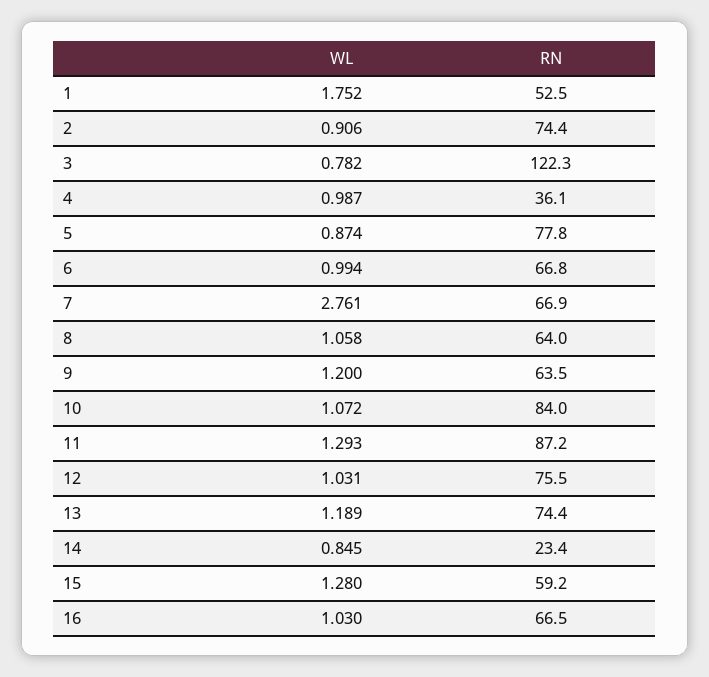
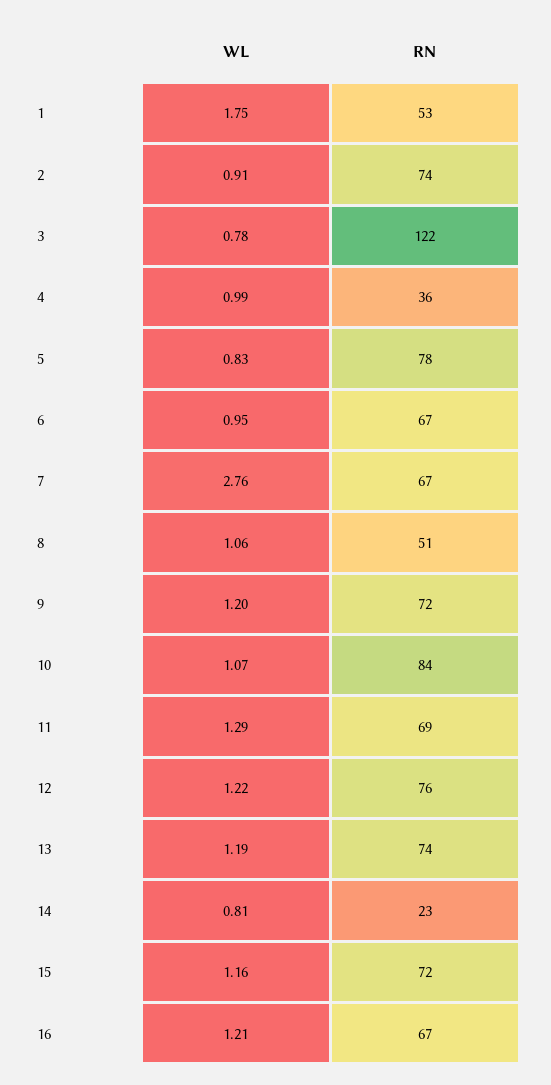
WL, 5: 0.874 -> 0.83
WL, 6: 0.994 -> 0.95
RN, 8: 64 -> 51
RN, 9: 63.5 -> 72
RN, 11: 87.2 -> 69
WL, 12: 1.031 -> 1.22
WL, 14: 0.845 -> 0.81
WL, 15: 1.28 -> 1.16
RN, 15: 59.2 -> 72
WL, 16: 1.03 -> 1.21

